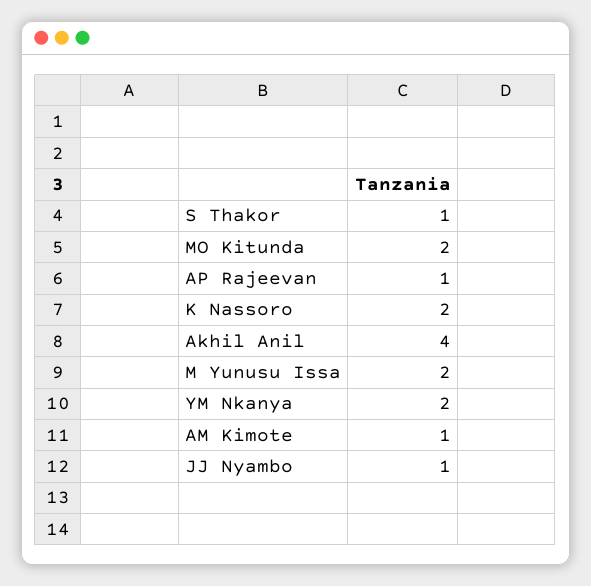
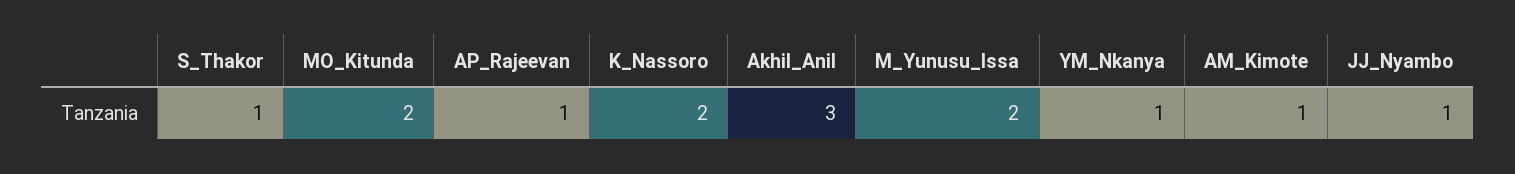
Akhil Anil: 4 -> 3
YM Nkanya: 2 -> 1

